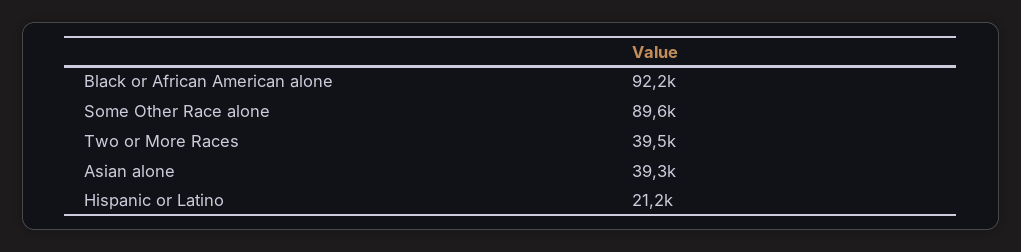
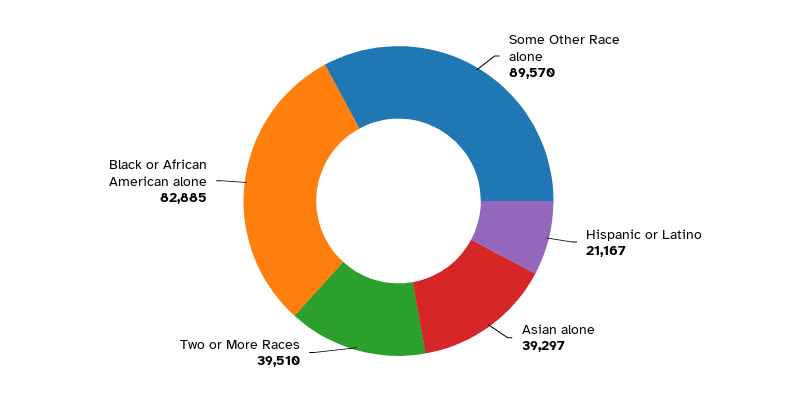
Black or African American alone: 92200 -> 82885

